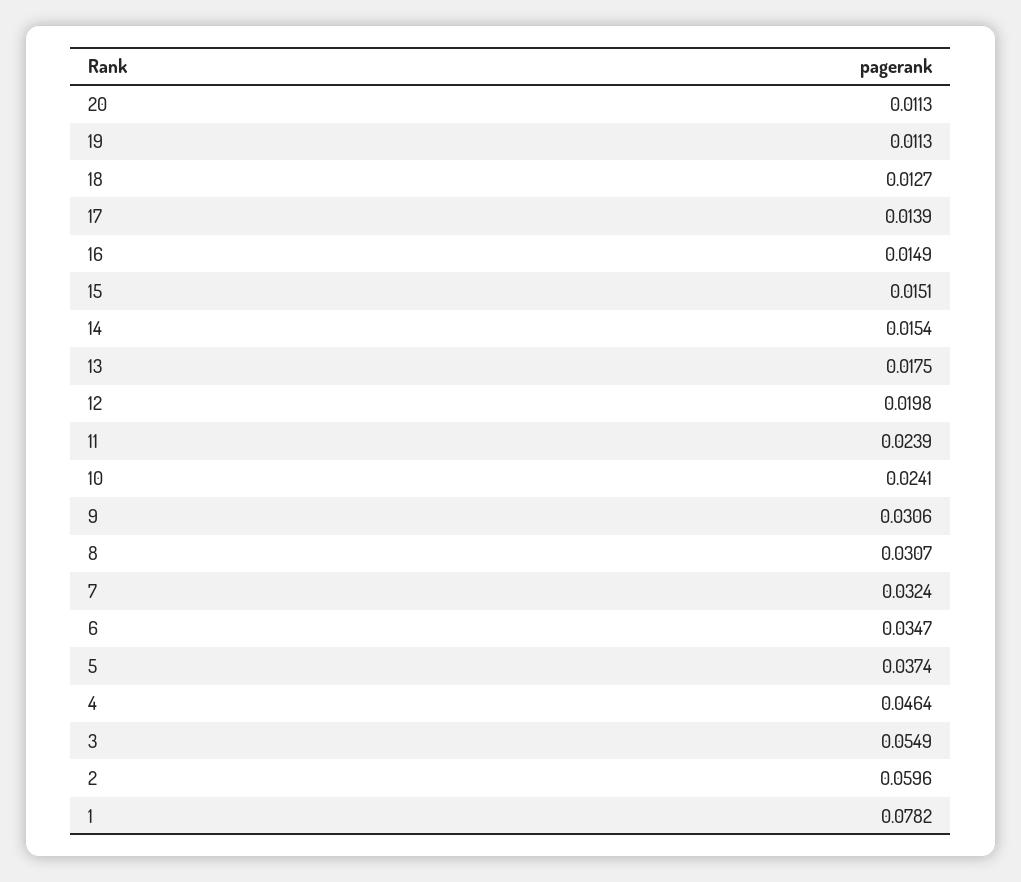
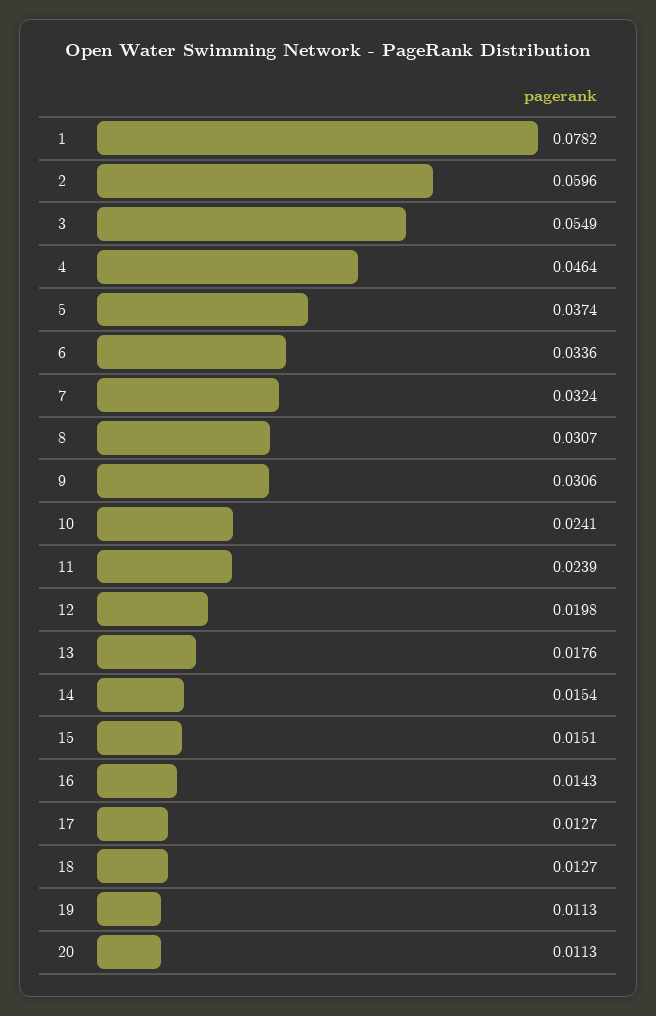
17: 0.0139 -> 0.0127
16: 0.0149 -> 0.0143
13: 0.0175 -> 0.0176
6: 0.0347 -> 0.0336

